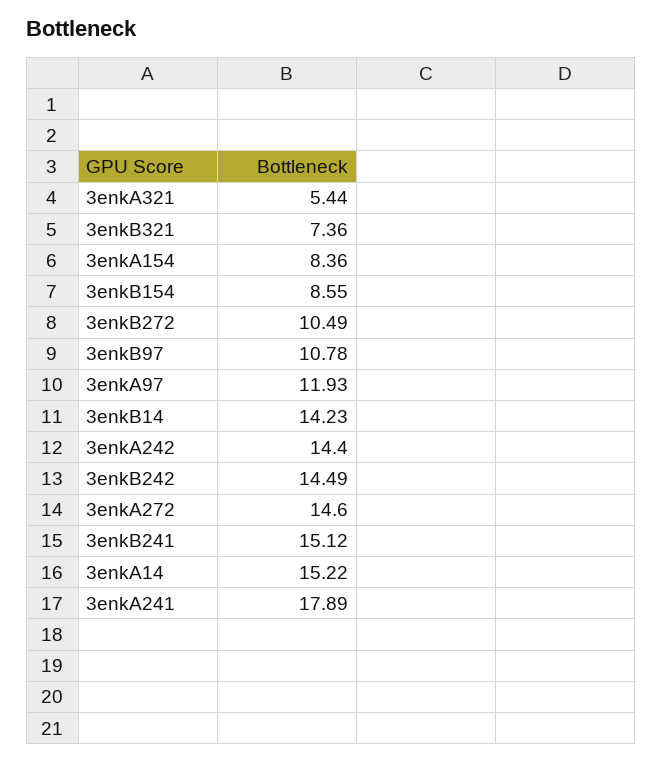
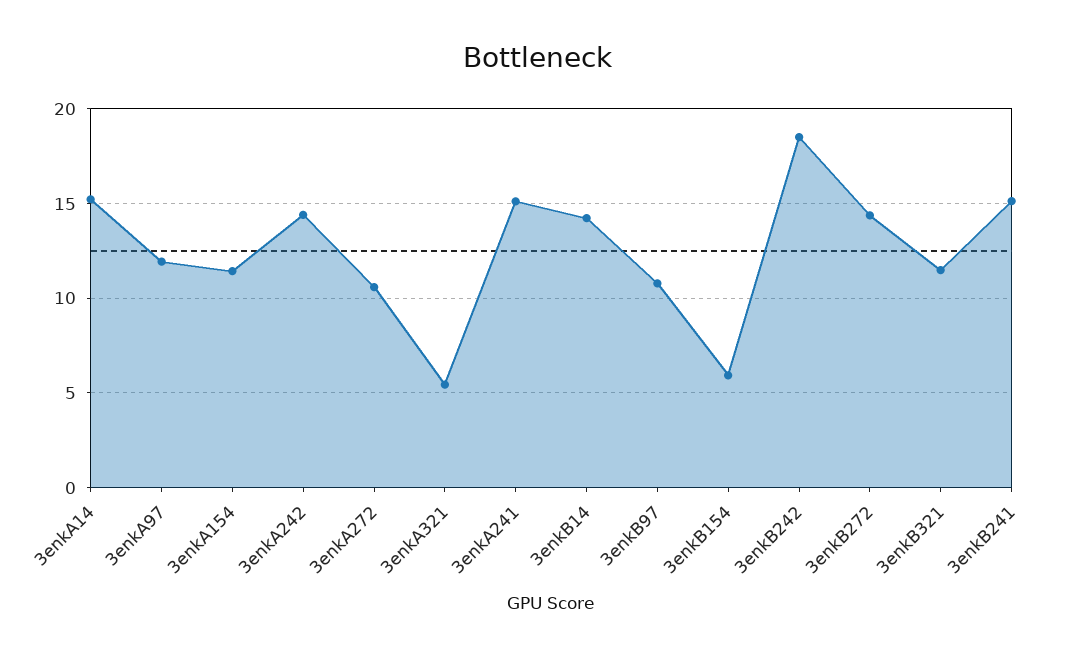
3enkB321: 7.36 -> 11.5
3enkA154: 8.36 -> 11.5
3enkB154: 8.55 -> 6
3enkB272: 10.49 -> 14.5
3enkB242: 14.49 -> 18.5
3enkA272: 14.6 -> 10.5
3enkA241: 17.89 -> 15

